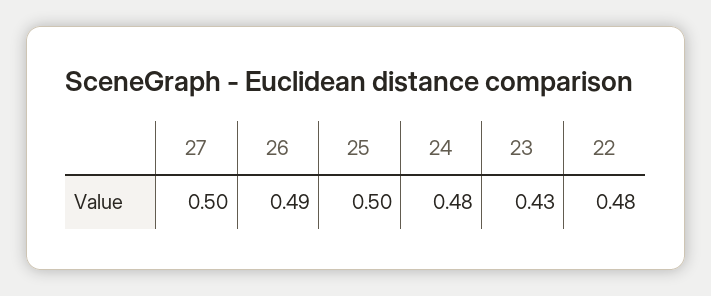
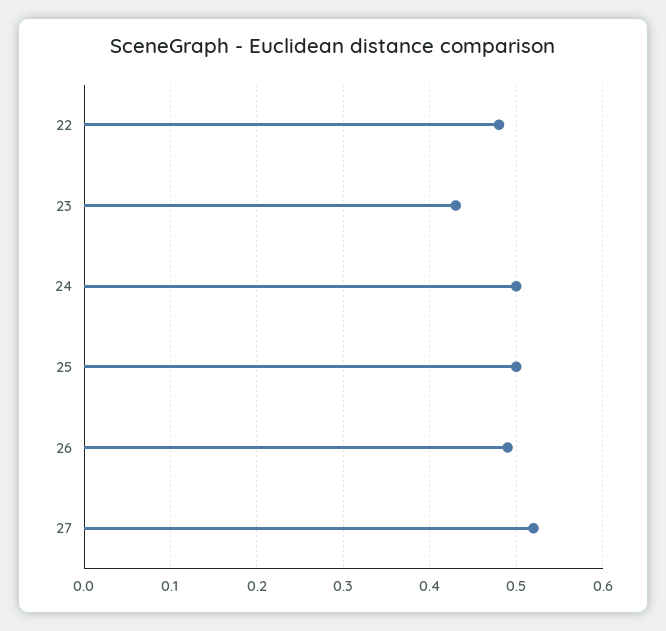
27: 0.5 -> 0.52
24: 0.48 -> 0.5

